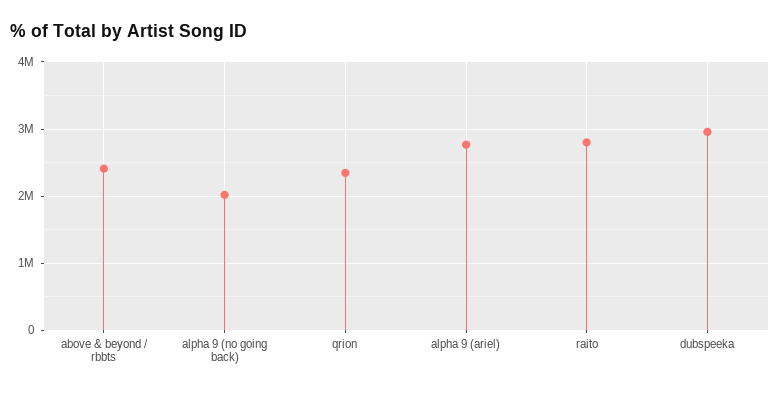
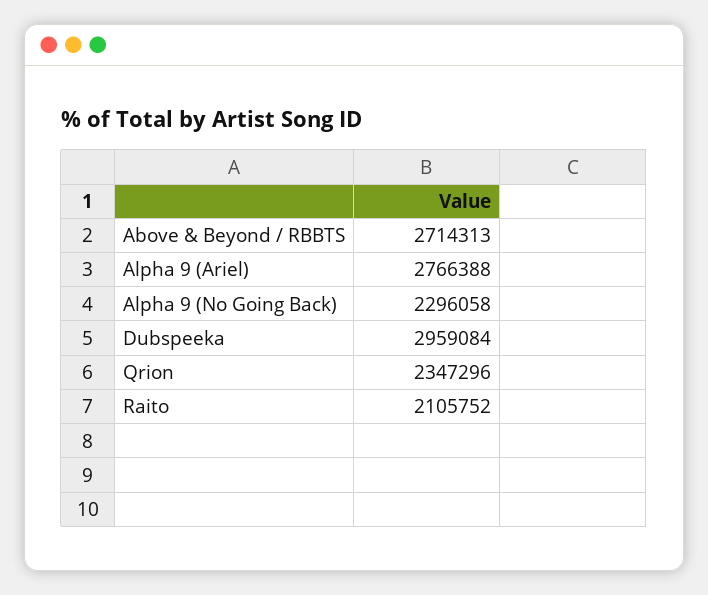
above & beyond / rbbts: 2400000 -> 2714313
alpha 9 (no going back): 2000000 -> 2296058
raito: 2800000 -> 2105752

